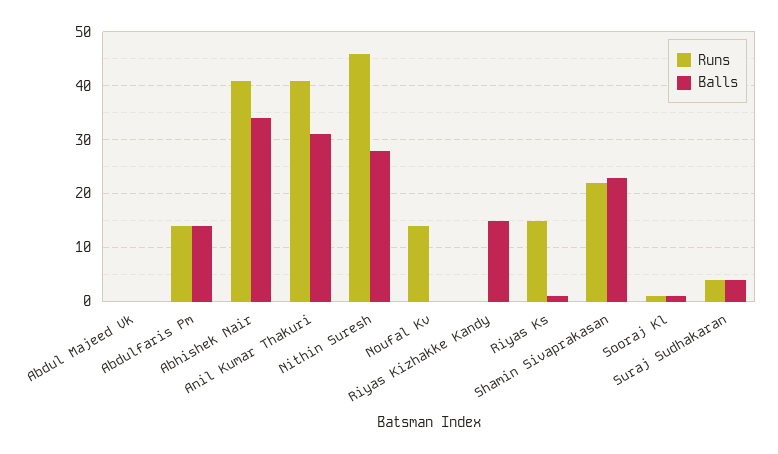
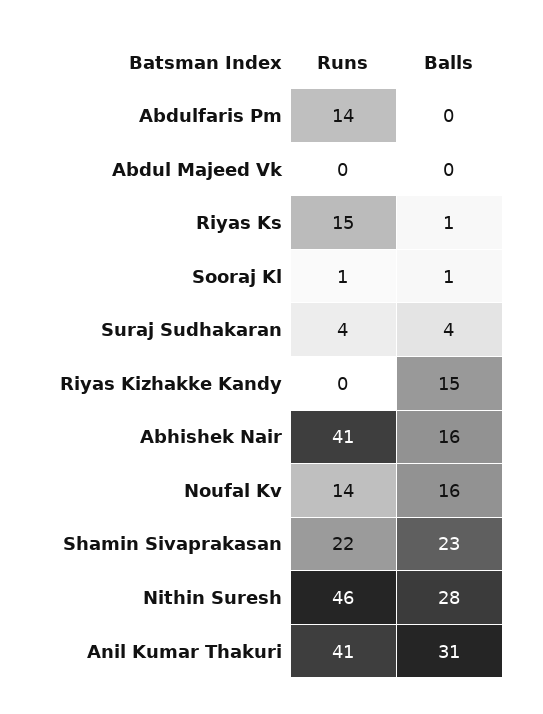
Balls, Abdulfaris Pm: 15 -> 0
Balls, Abhishek Nair: 35 -> 16
Balls, Noufal Kv: 0 -> 16

